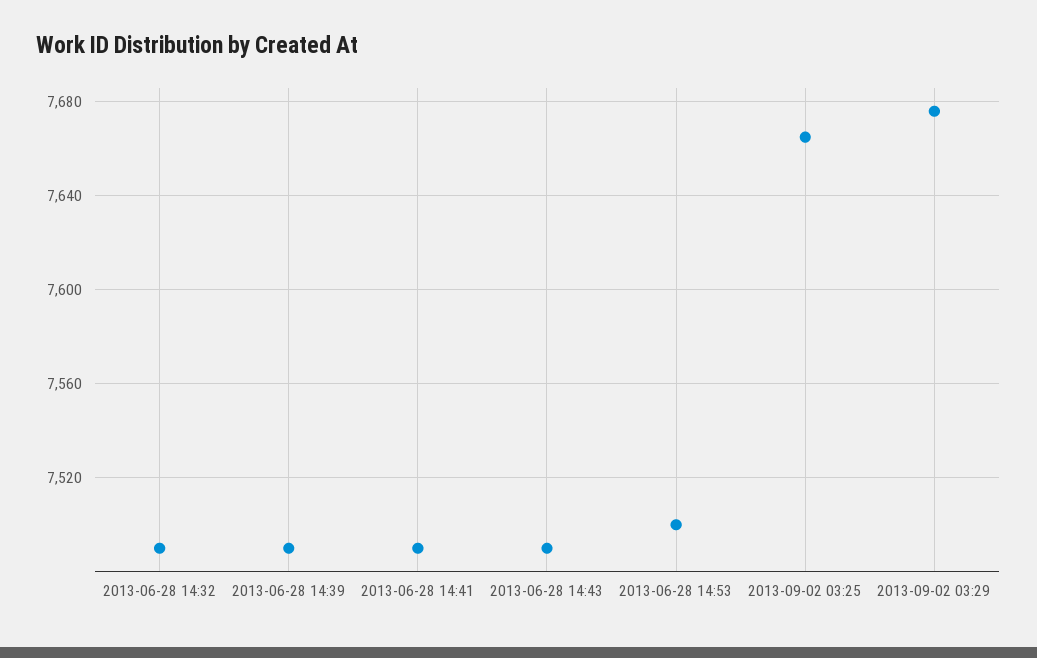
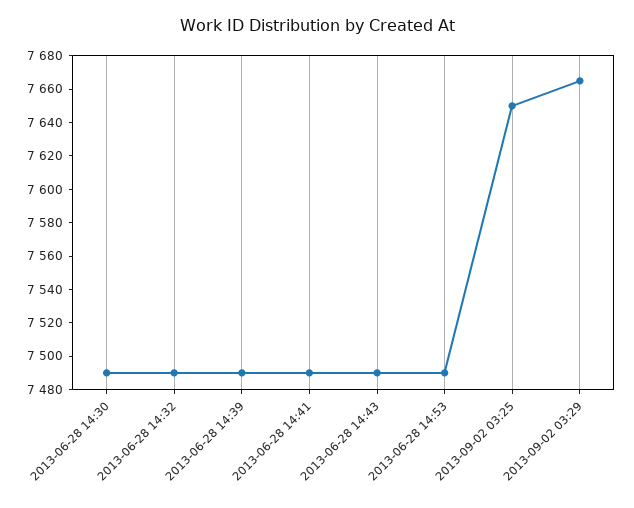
2013-06-28 14:53: 7500 -> 7490
2013-09-02 03:25: 7665 -> 7650
2013-09-02 03:29: 7675 -> 7665
2013-06-28 14:30: none -> 7490

